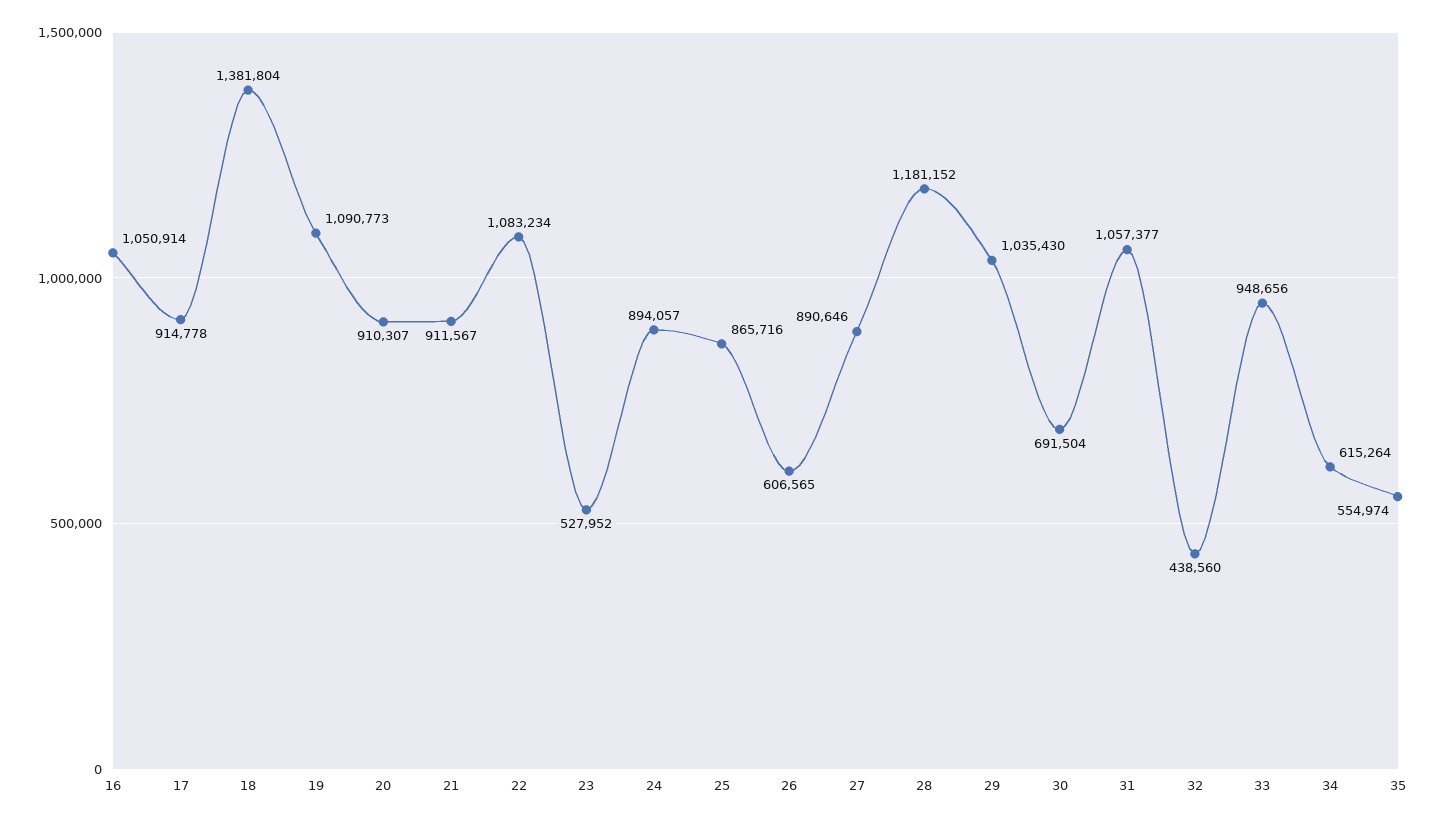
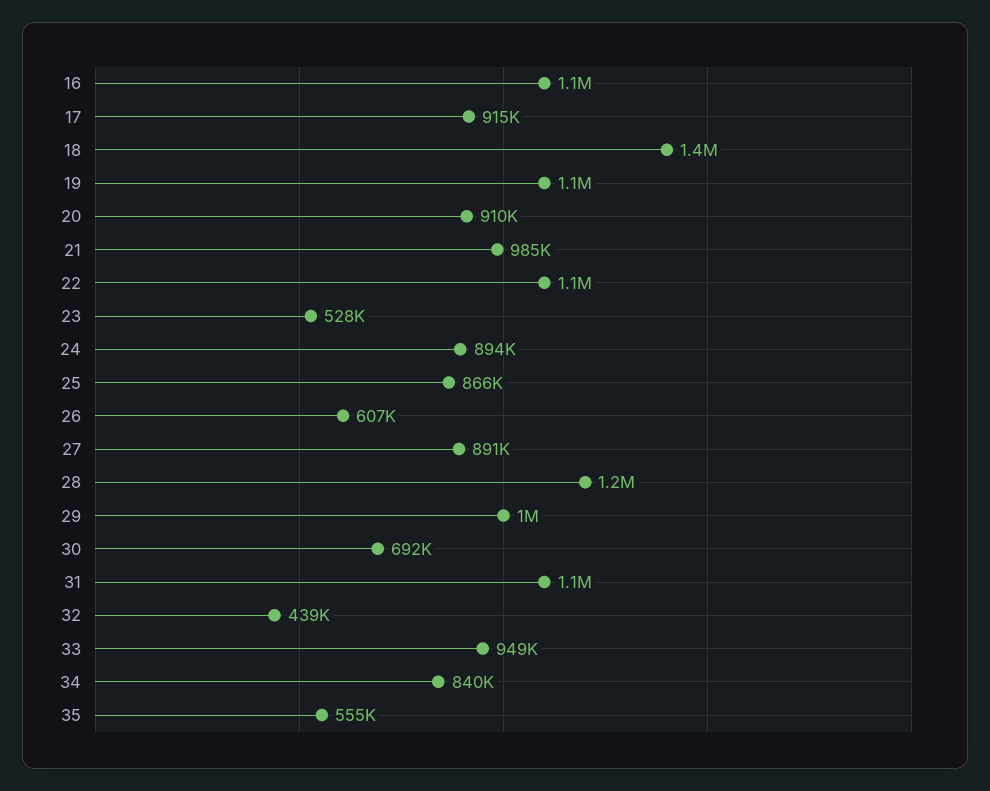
21: 911567 -> 985000
34: 615264 -> 840000

